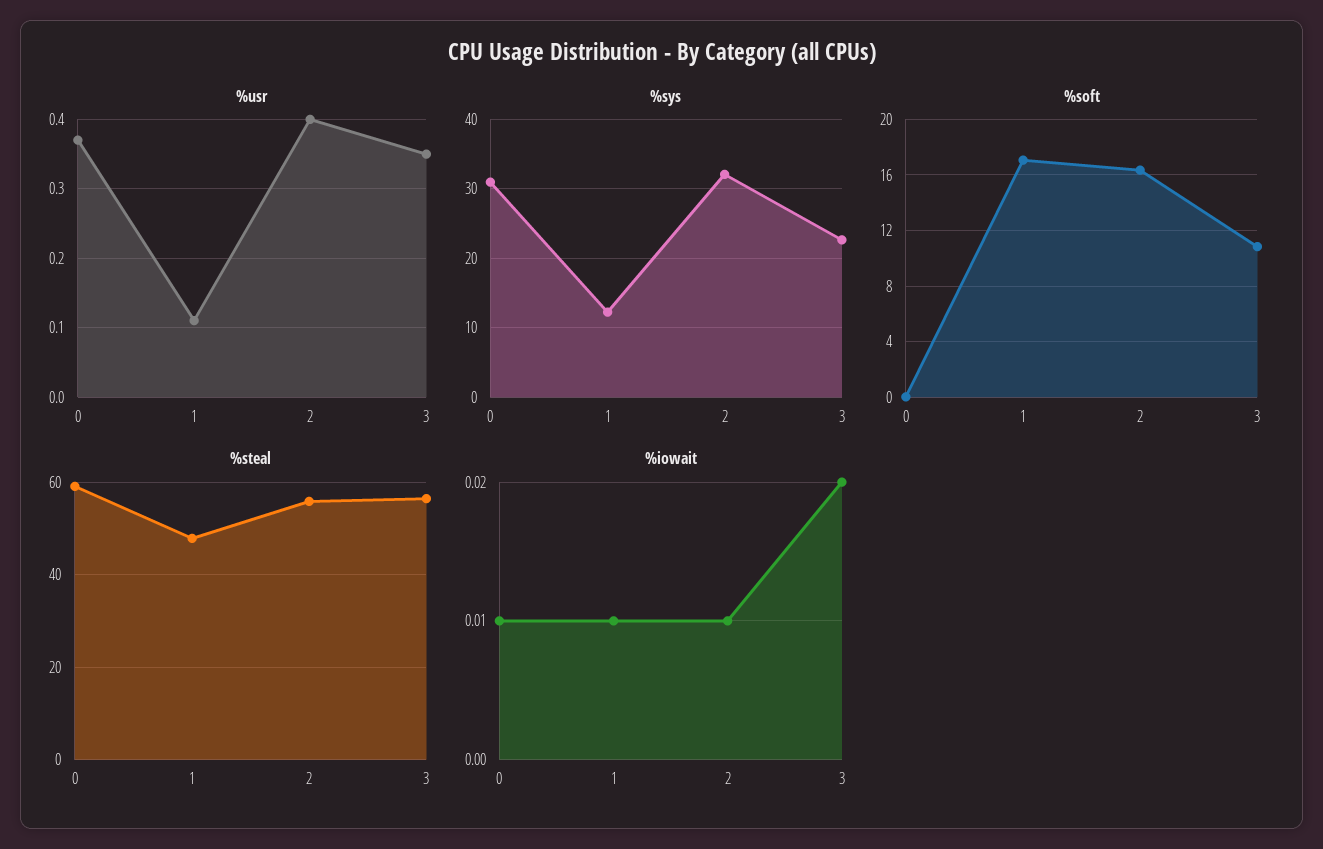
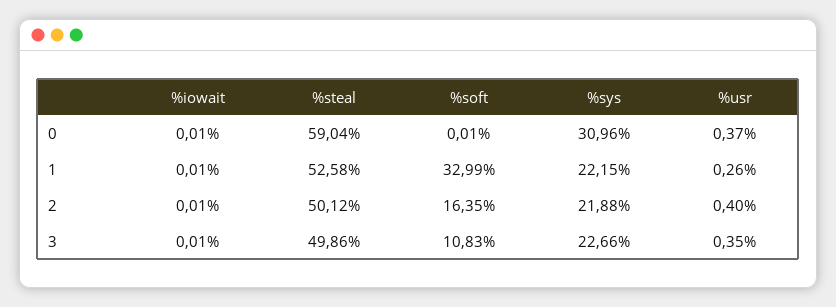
%usr, 1: 0.11 -> 0.26
%sys, 1: 12 -> 22.15
%sys, 2: 32 -> 21.88
%soft, 1: 17 -> 32.99
%steal, 1: 48 -> 52.58
%steal, 2: 56 -> 50.12
%steal, 3: 56 -> 49.86
%iowait, 3: 0.02 -> 0.01

